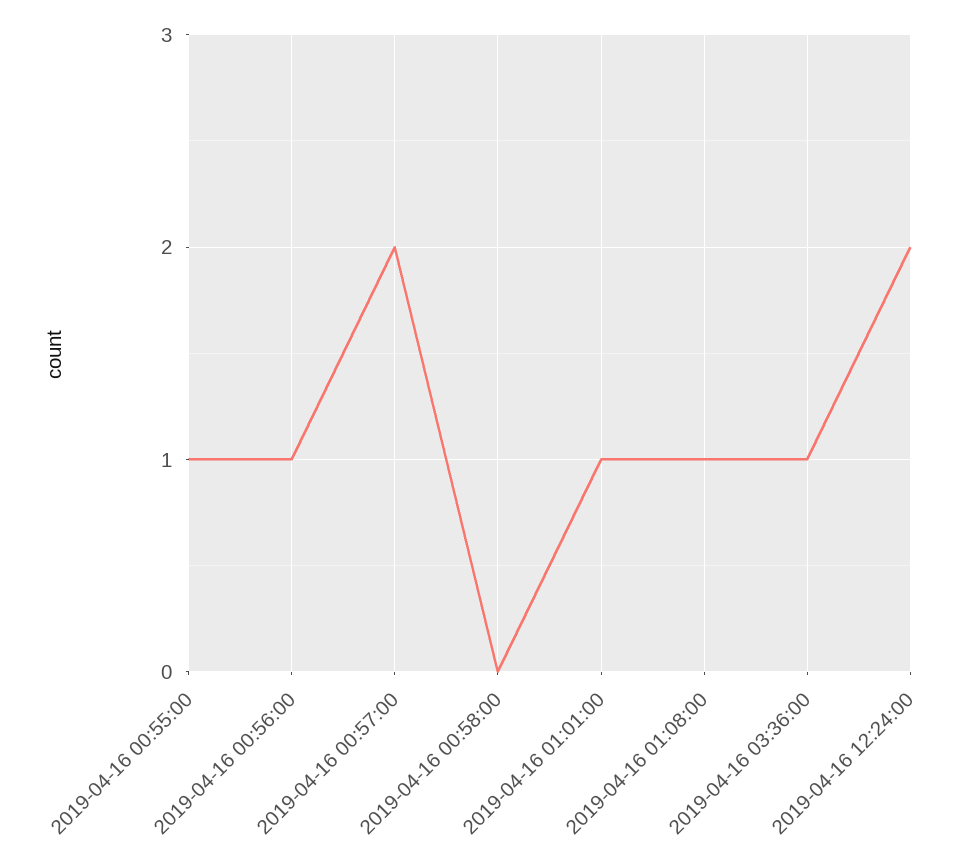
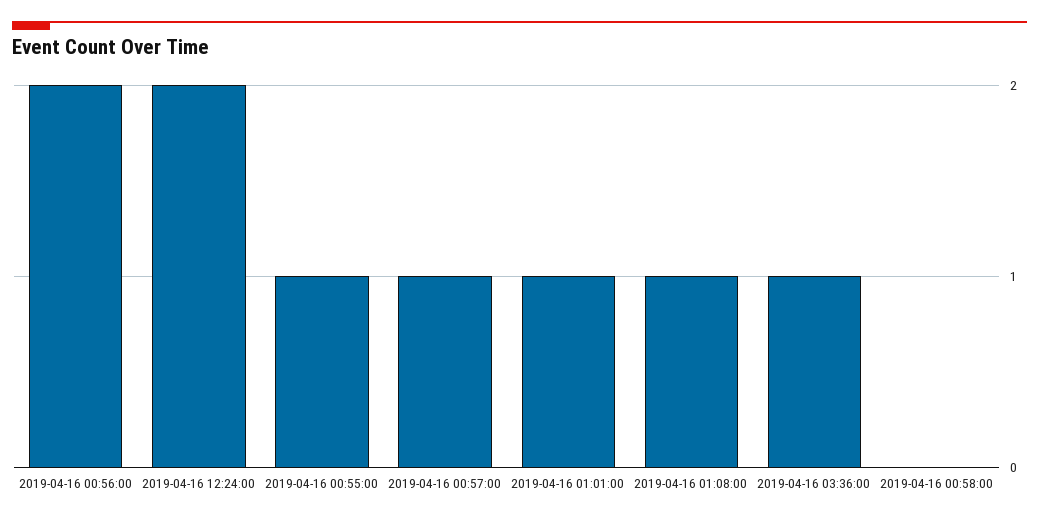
2019-04-16 00:56:00: 1 -> 2
2019-04-16 00:57:00: 2 -> 1

